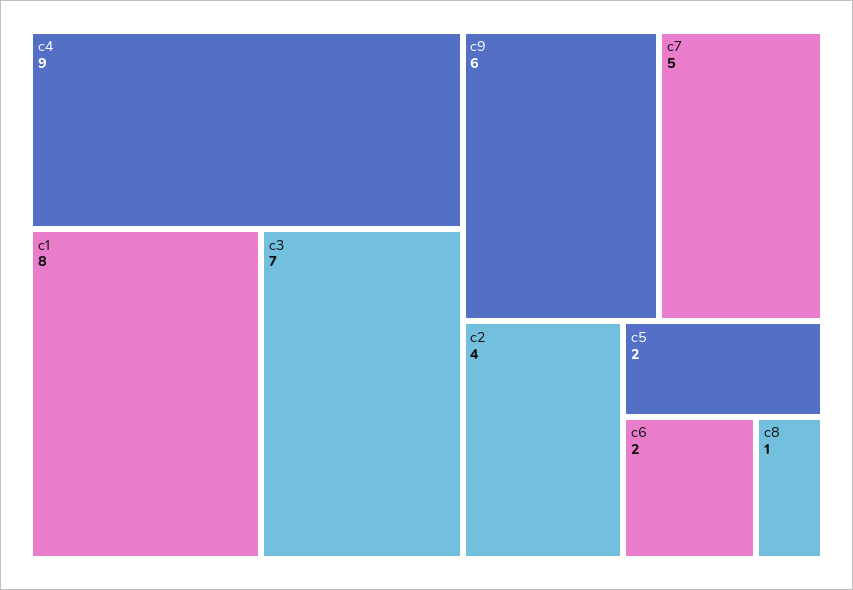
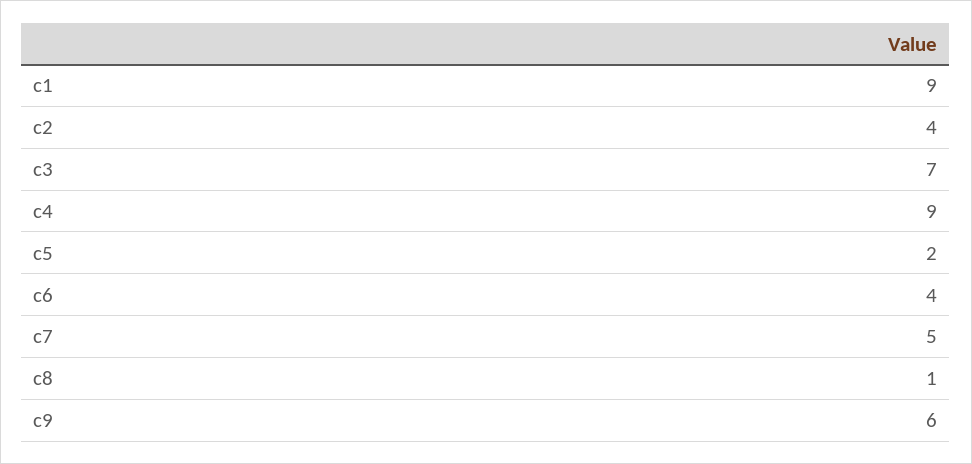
c1: 8 -> 9
c6: 2 -> 4

